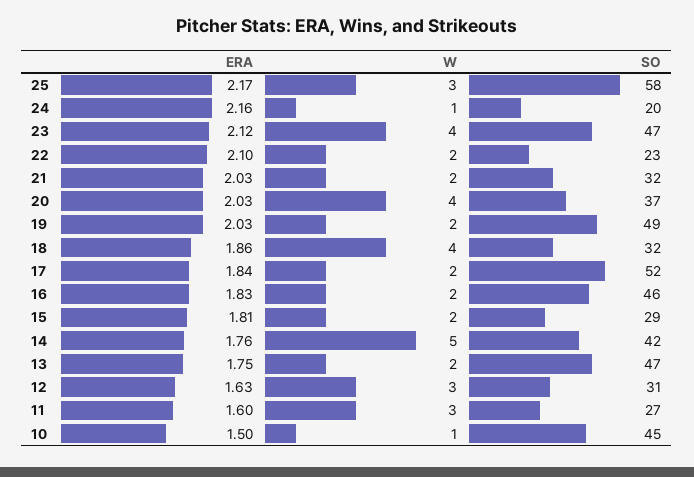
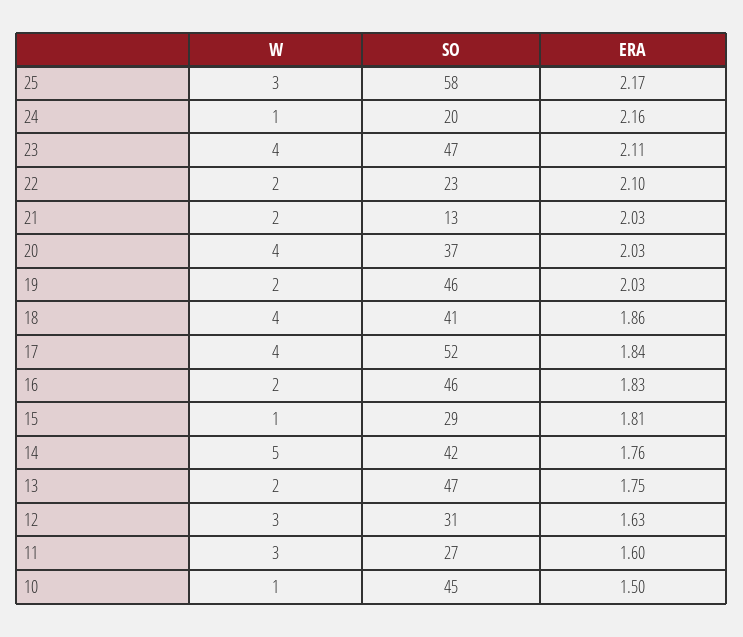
ERA, 23: 2.12 -> 2.11
SO, 21: 32 -> 13
SO, 19: 49 -> 46
SO, 18: 32 -> 41
W, 17: 2 -> 4
W, 15: 2 -> 1

